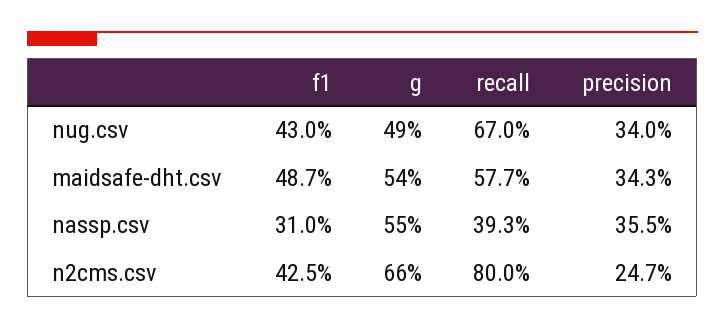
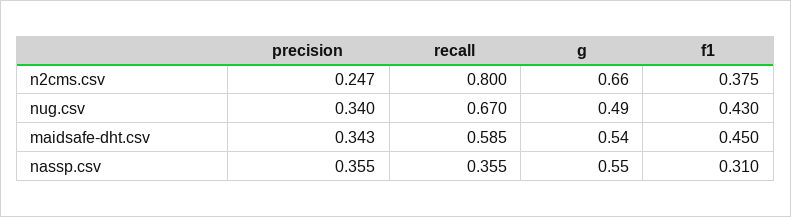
f1, maidsafe-dht.csv: 0.487 -> 0.45
recall, maidsafe-dht.csv: 0.577 -> 0.585
recall, nassp.csv: 0.393 -> 0.355
f1, n2cms.csv: 0.425 -> 0.375

